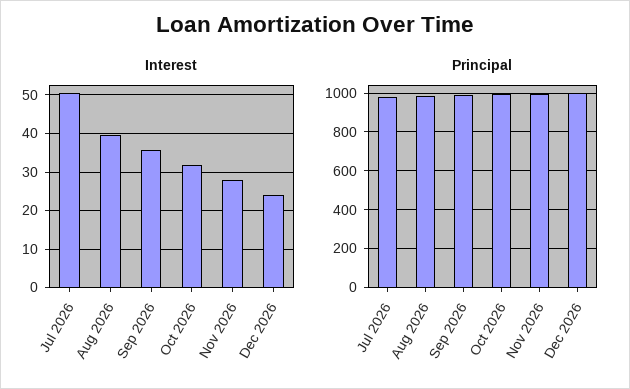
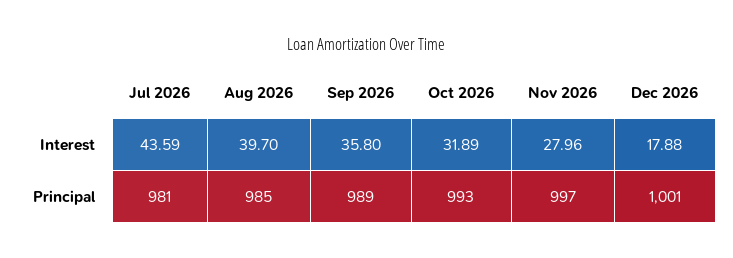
Interest, Jul 2026: 50 -> 43.59
Interest, Dec 2026: 24 -> 17.88

